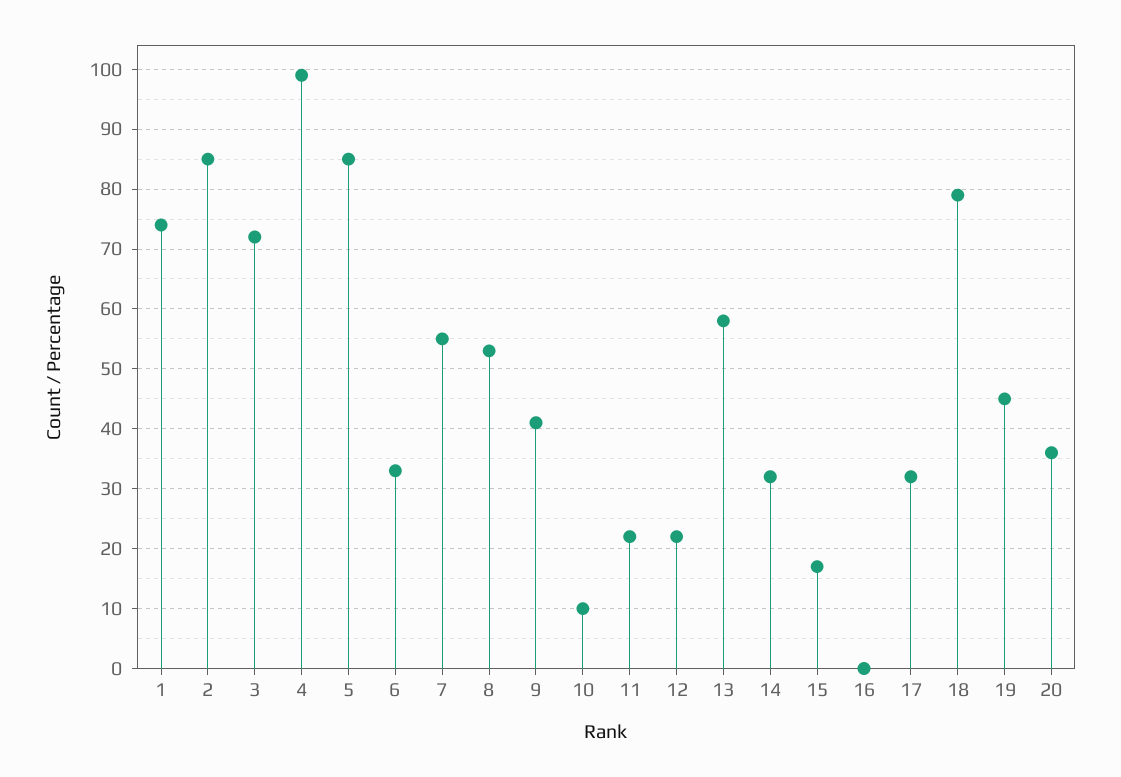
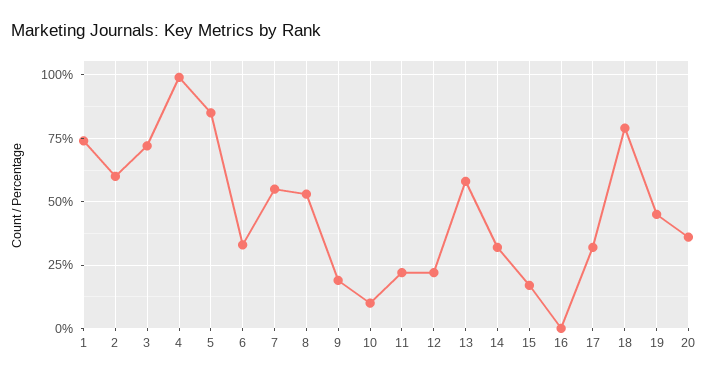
2: 85 -> 60
9: 40 -> 20

